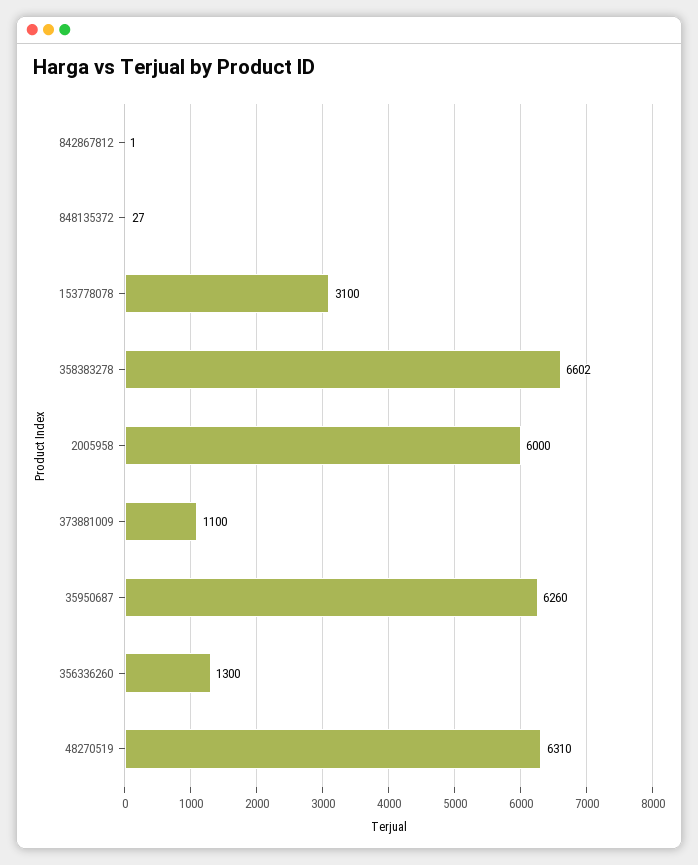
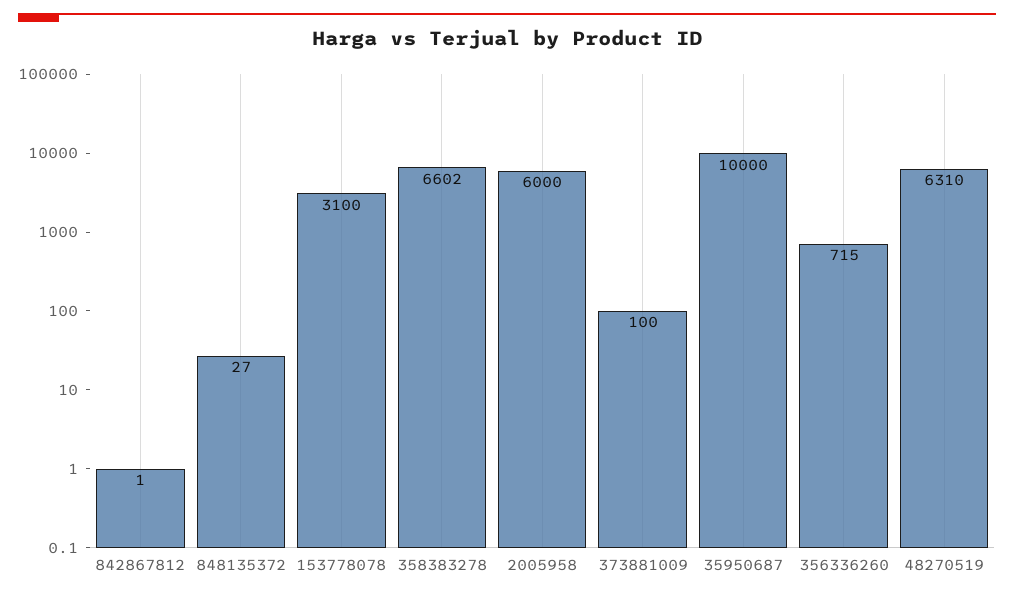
373881009: 1100 -> 100
35950687: 6260 -> 10000
356336260: 1300 -> 715

